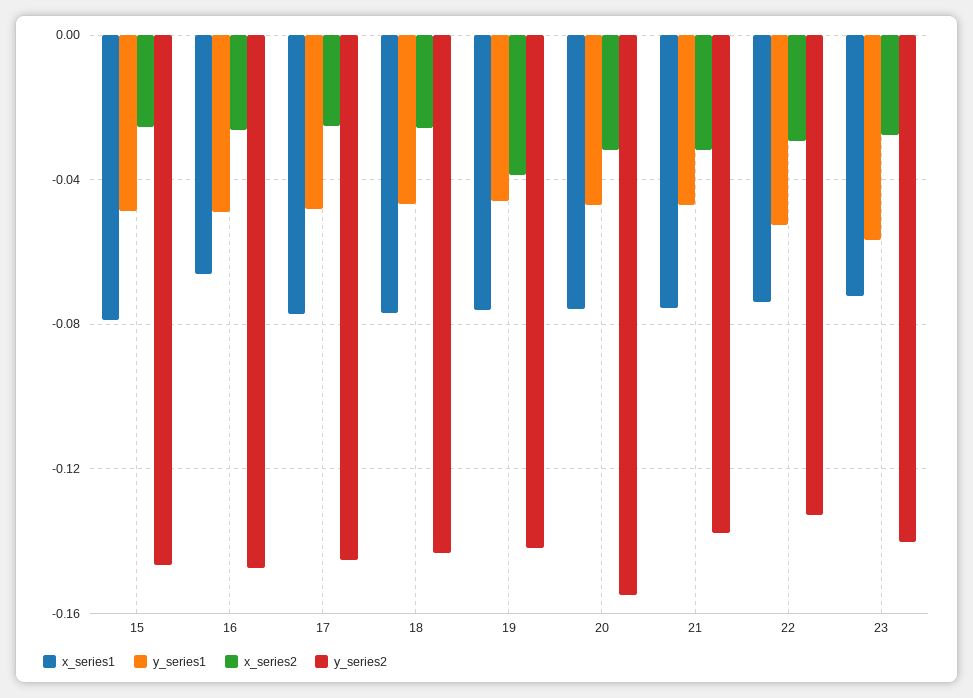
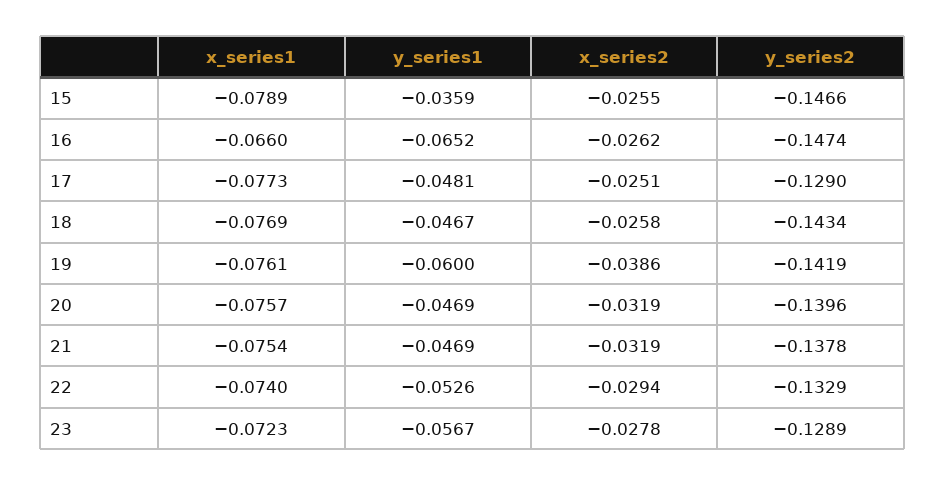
y_series1, 15: -0.05 -> -0.0359
y_series1, 16: -0.05 -> -0.0652
y_series2, 17: -0.145 -> -0.129
y_series1, 19: -0.045 -> -0.06
y_series2, 20: -0.155 -> -0.1396
y_series2, 23: -0.14 -> -0.1289

